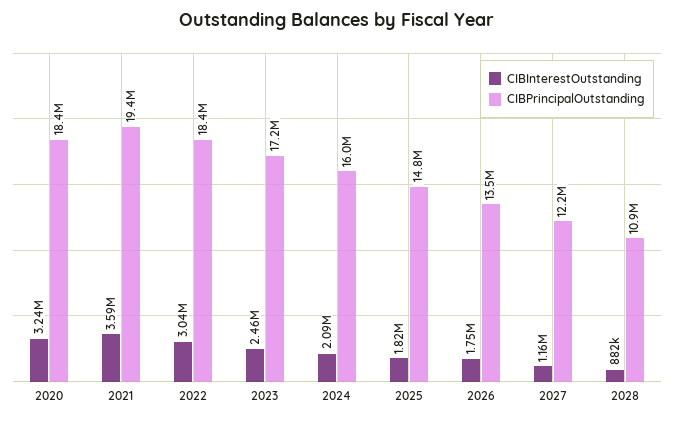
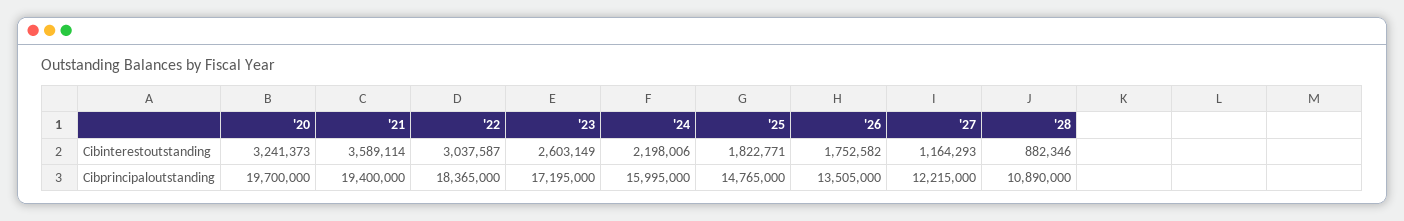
CIBPrincipalOutstanding, 2020: 18400000 -> 19700000
CIBInterestOutstanding, 2023: 2460000 -> 2603149
CIBInterestOutstanding, 2024: 2090000 -> 2198006

